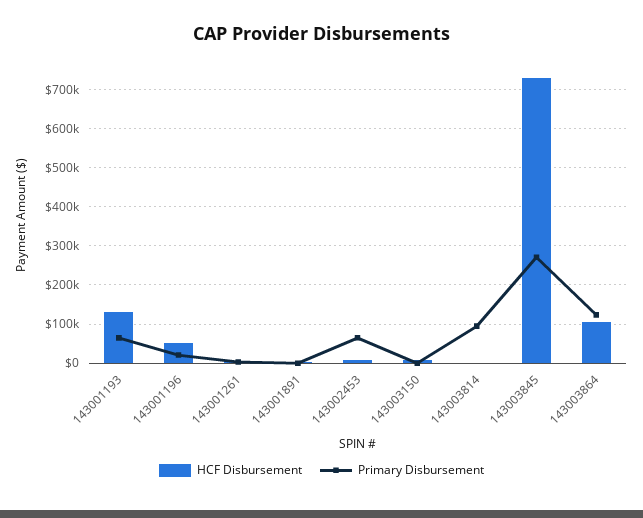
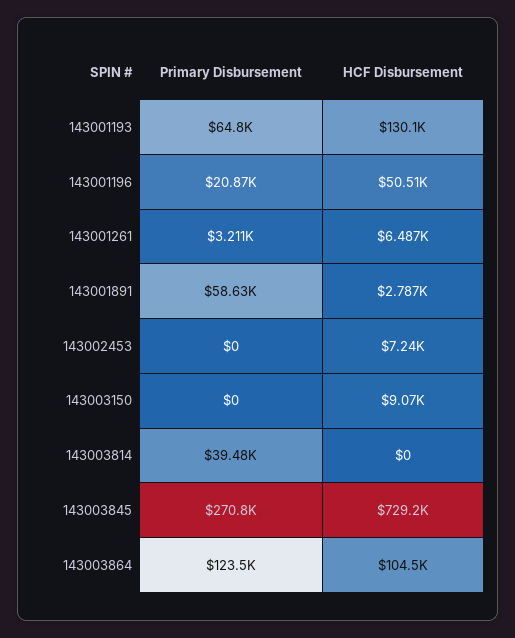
Primary Disbursement, 143001891: 0 -> 58630
Primary Disbursement, 143002453: 60000 -> 0
Primary Disbursement, 143003814: 100000 -> 39480

